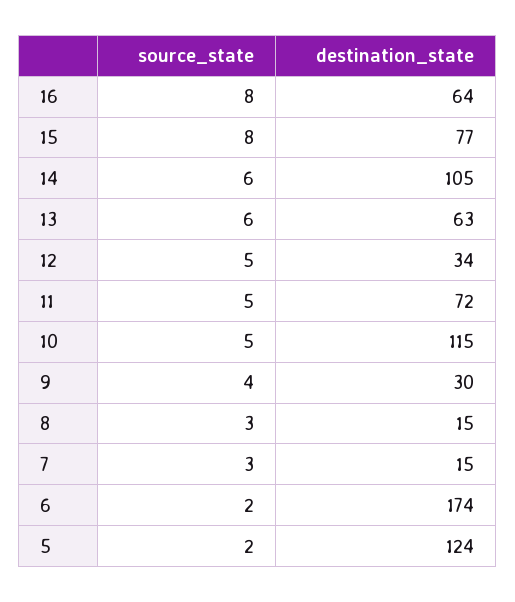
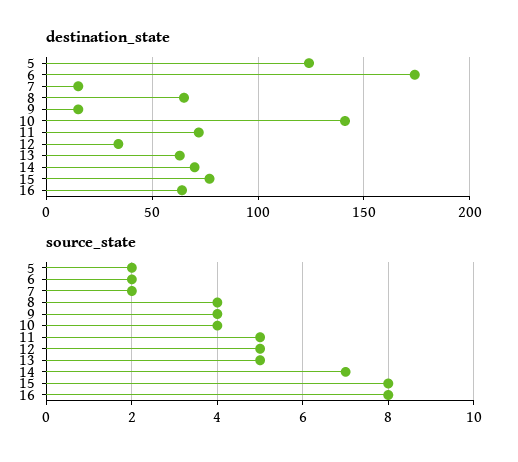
source_state, 14: 6 -> 7
destination_state, 14: 105 -> 70
source_state, 13: 6 -> 5
source_state, 10: 5 -> 4
destination_state, 10: 115 -> 140
destination_state, 9: 30 -> 15
source_state, 8: 3 -> 4
destination_state, 8: 15 -> 65
source_state, 7: 3 -> 2

